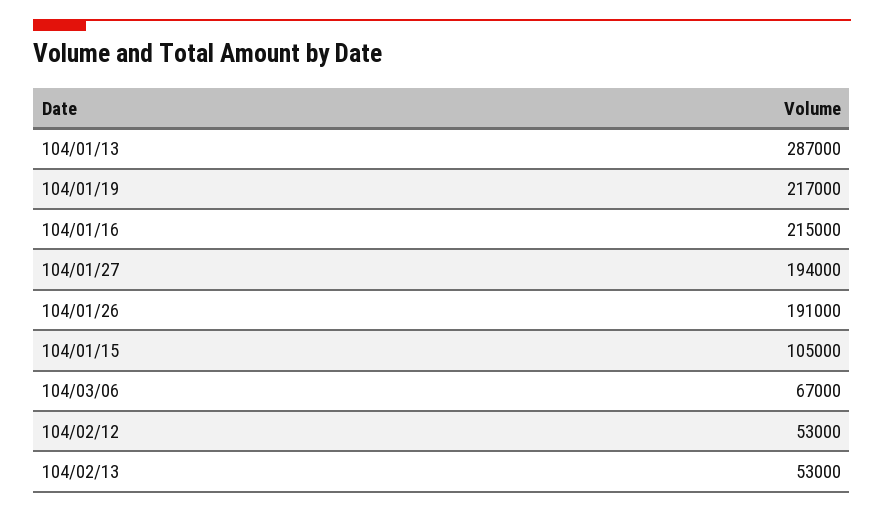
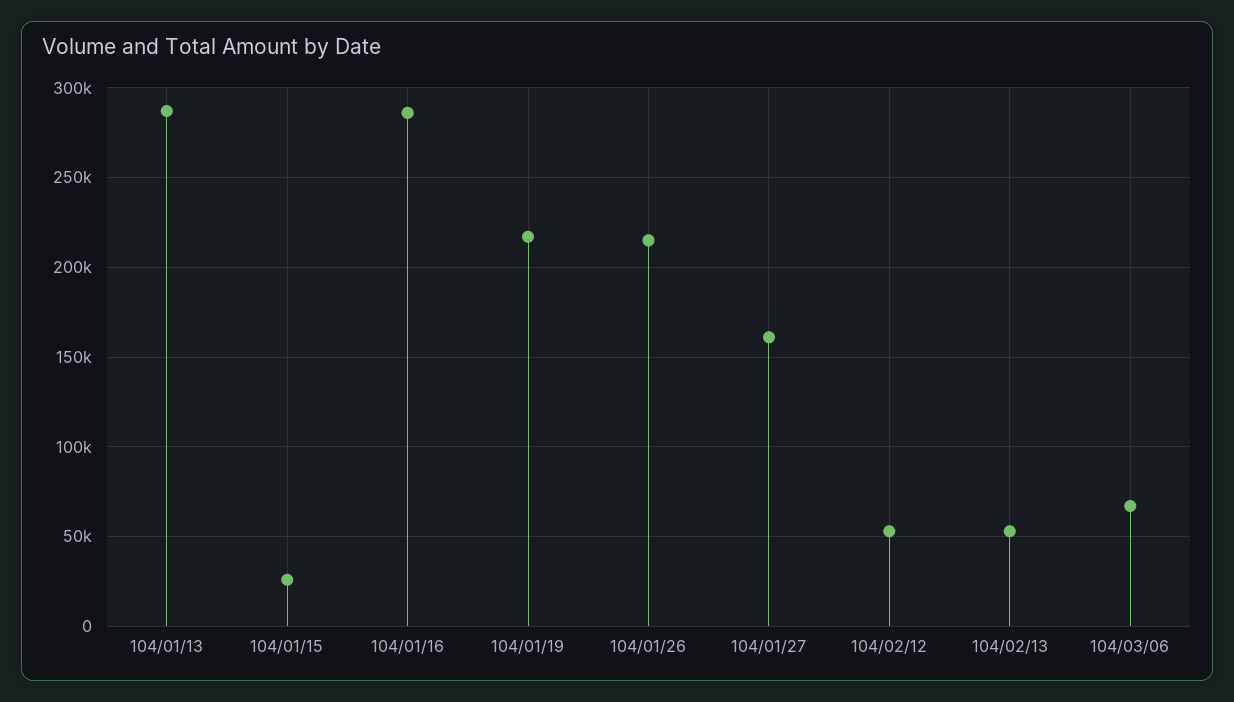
104/01/16: 215000 -> 285000
104/01/27: 194000 -> 160000
104/01/26: 191000 -> 215000
104/01/15: 105000 -> 25000

